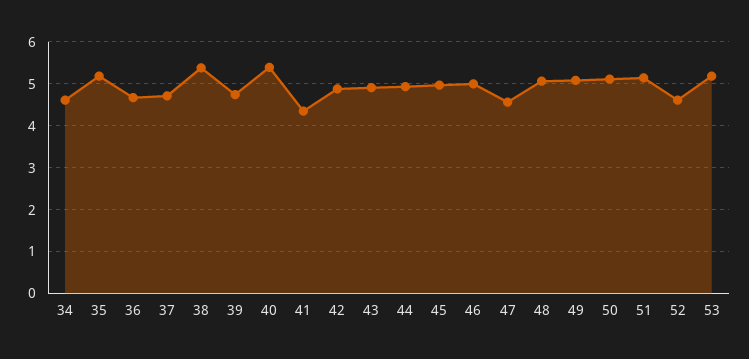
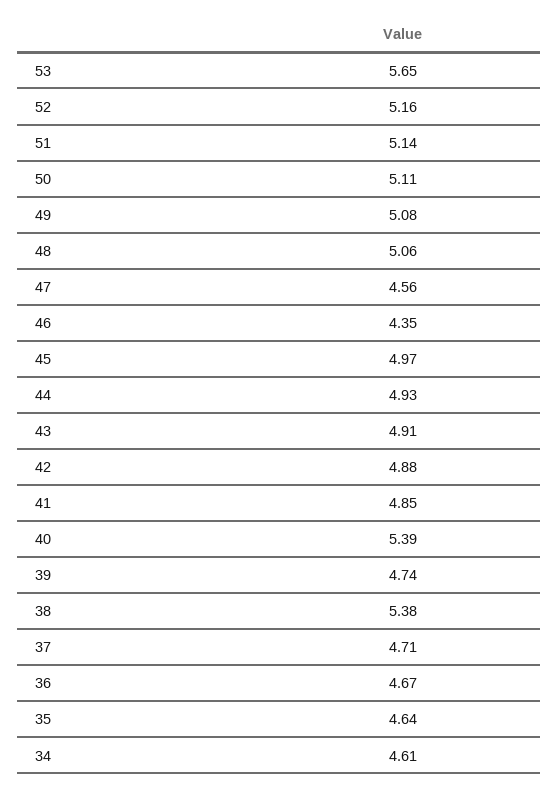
35: 5.2 -> 4.64
41: 4.4 -> 4.85
46: 5 -> 4.35
52: 4.6 -> 5.16
53: 5.2 -> 5.65

